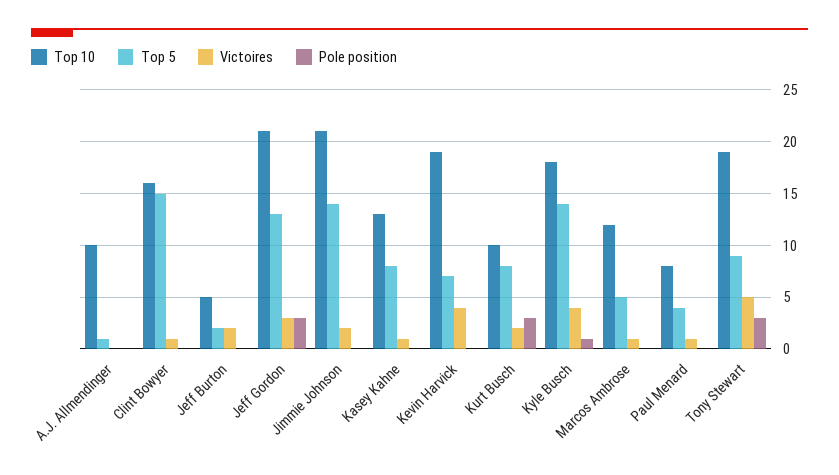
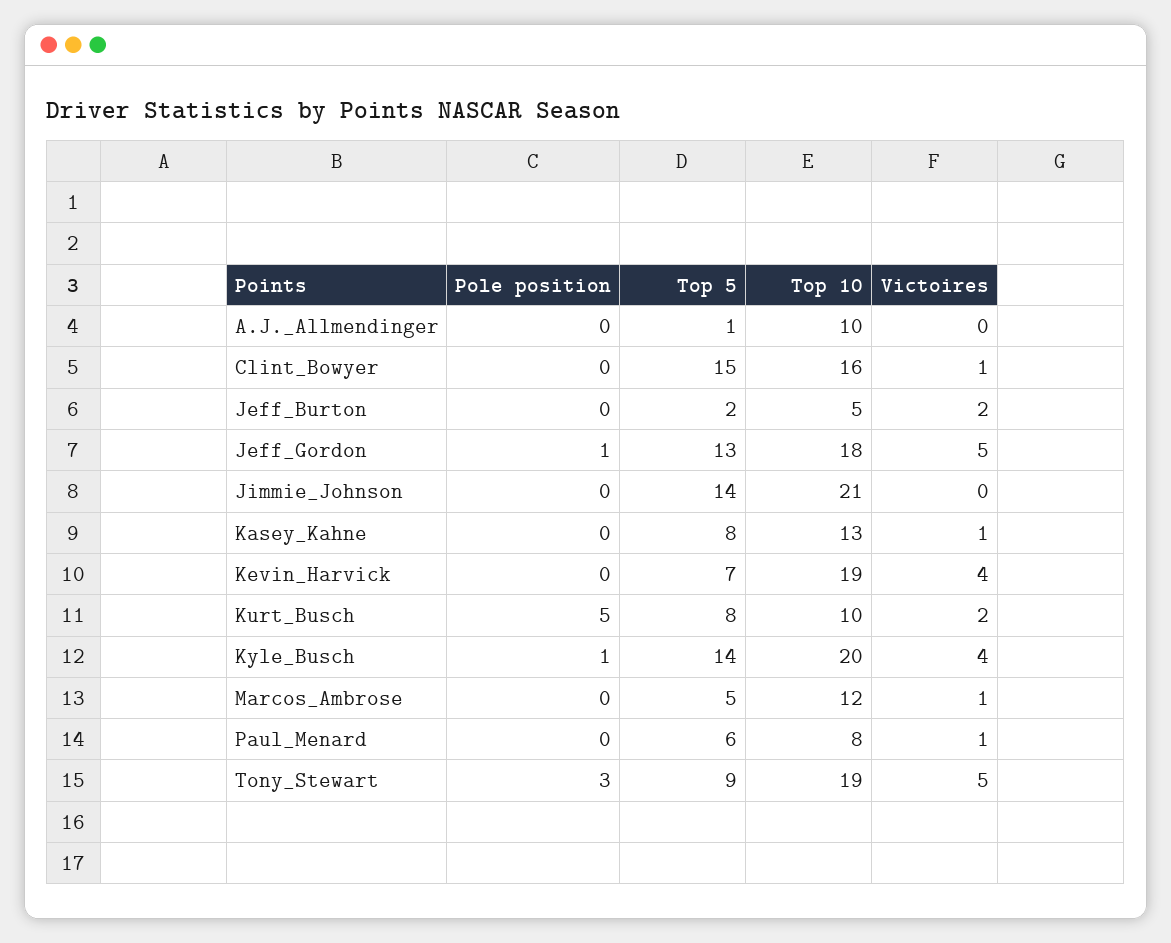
Top 10, Jeff Gordon: 21 -> 18
Victoires, Jeff Gordon: 3 -> 5
Pole position, Jeff Gordon: 3 -> 1
Victoires, Jimmie Johnson: 2 -> 0
Pole position, Kurt Busch: 3 -> 5
Top 10, Kyle Busch: 18 -> 20
Top 5, Paul Menard: 4 -> 6

